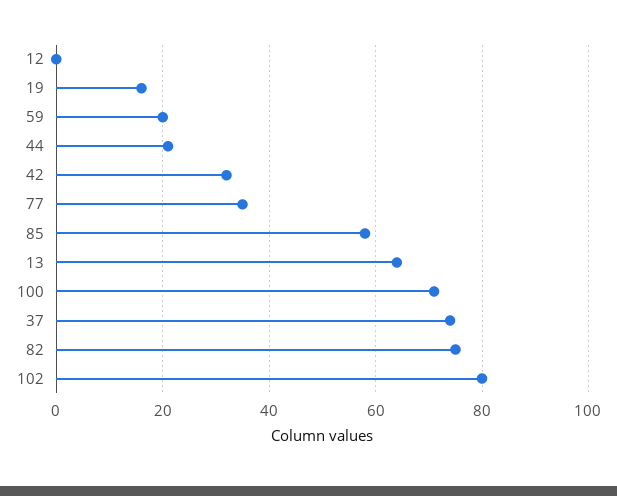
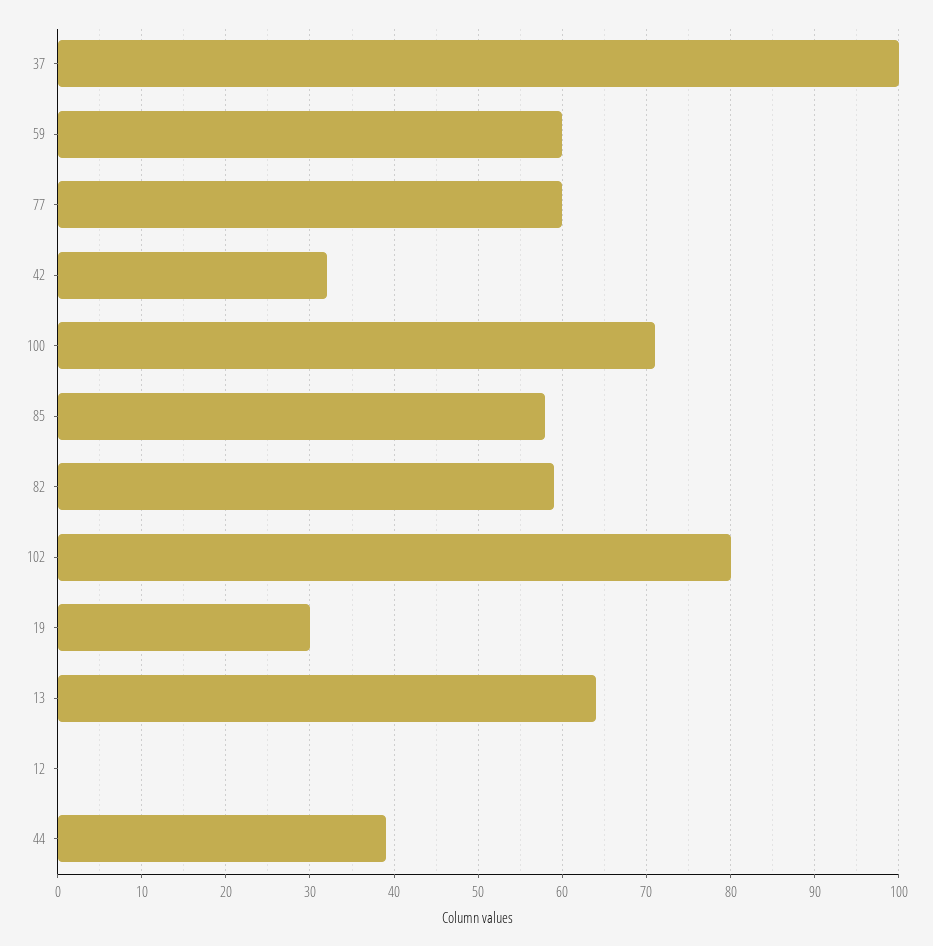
19: 15 -> 30
59: 20 -> 60
44: 20 -> 39
77: 35 -> 60
37: 75 -> 100
82: 75 -> 59

